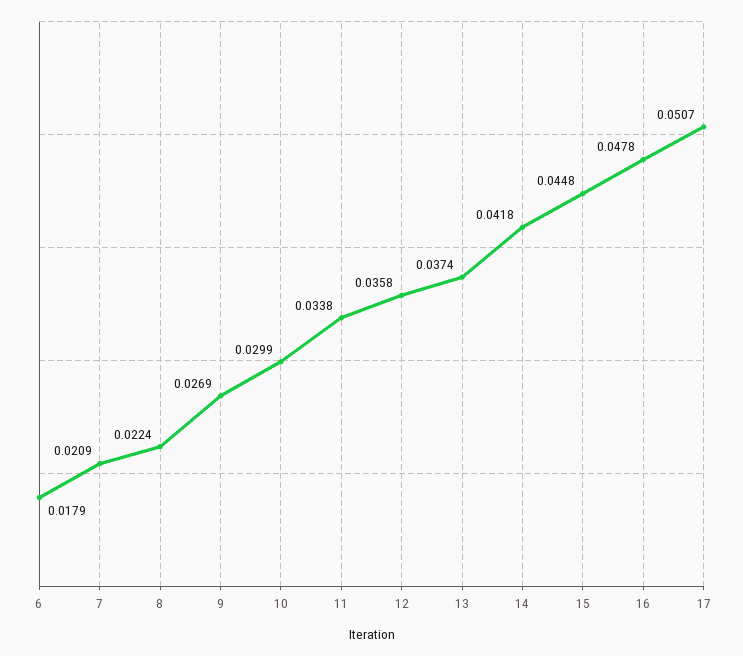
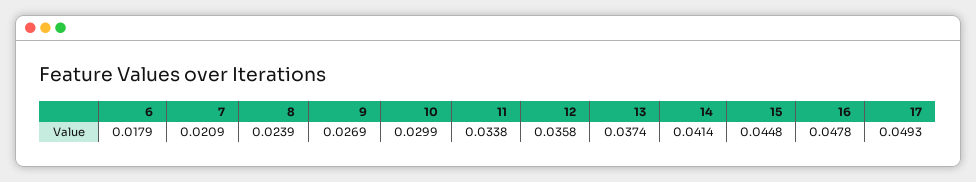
8: 0.0224 -> 0.0239
14: 0.0418 -> 0.0414
17: 0.0507 -> 0.0493

